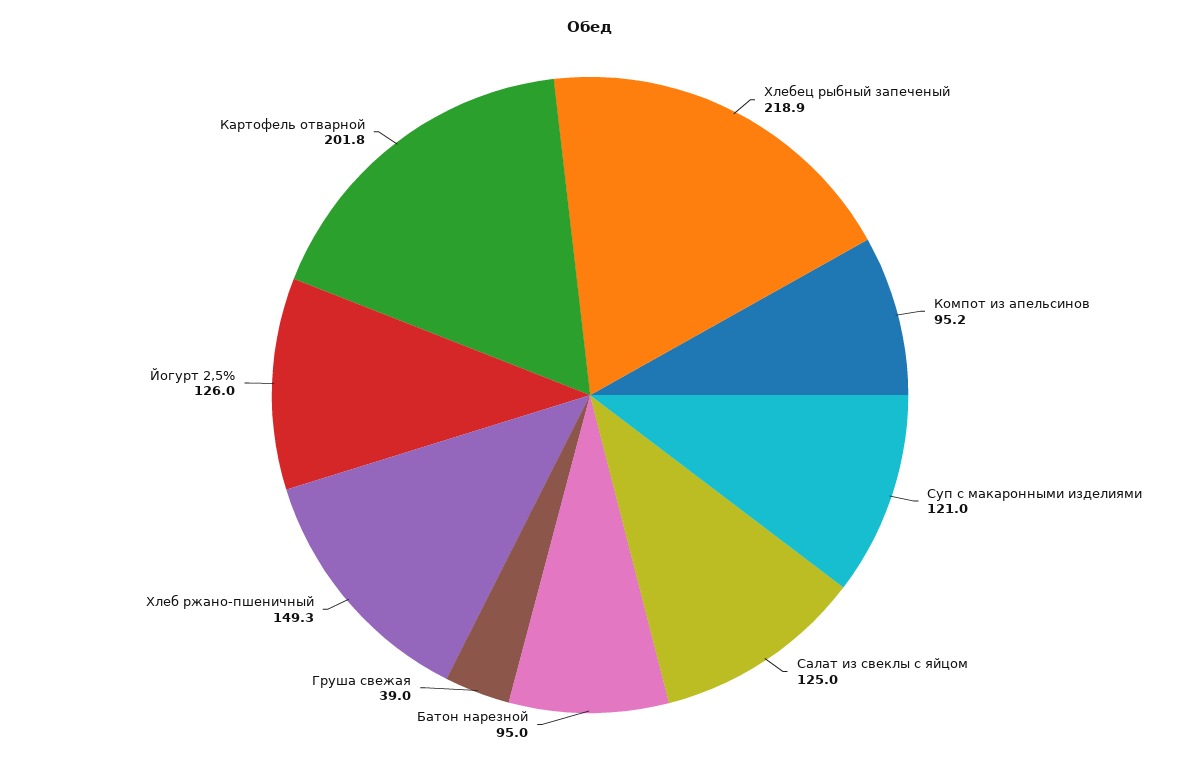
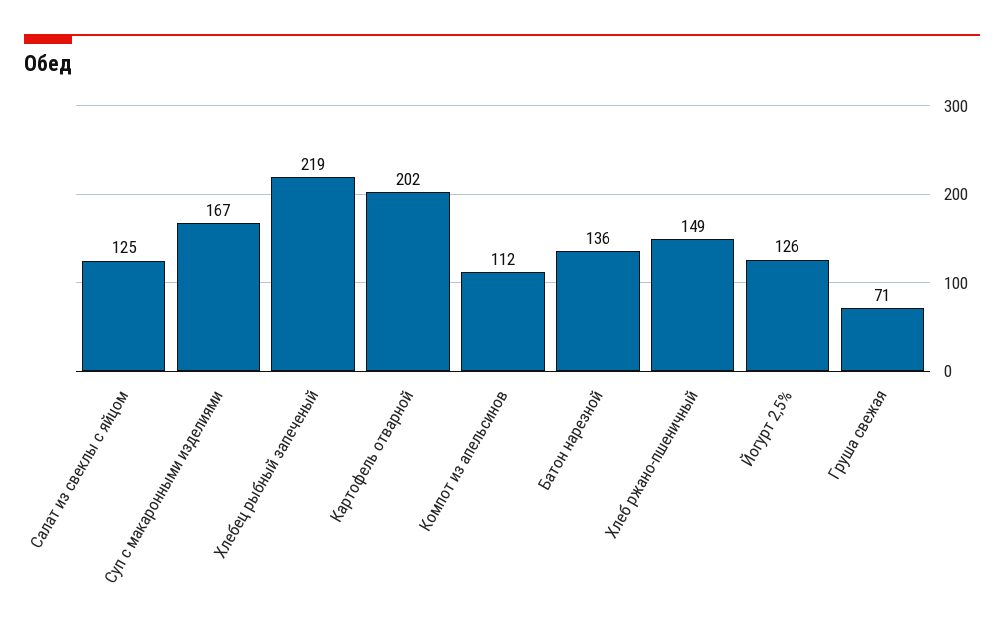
Компот из апельсинов: 95.2 -> 112
Суп с макаронными изделиями: 121 -> 167
Батон нарезной: 95 -> 136
Груша свежая: 39 -> 71

